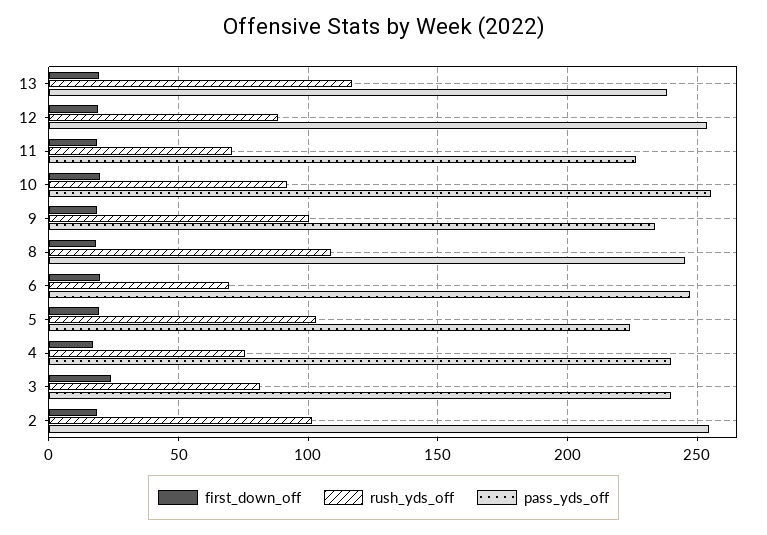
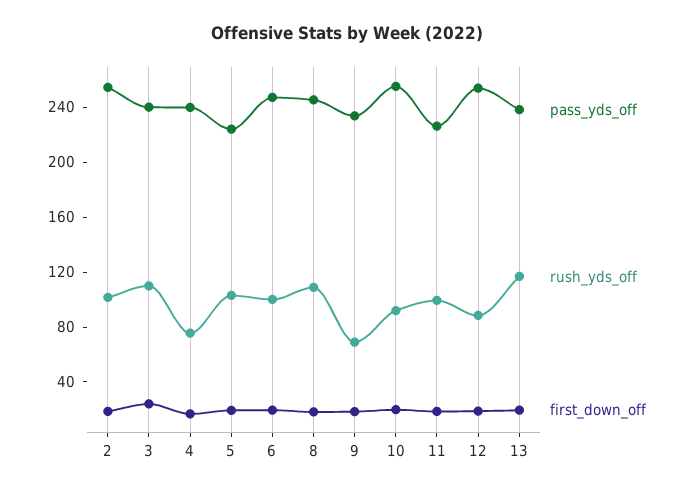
rush_yds_off, 11: 70 -> 100
rush_yds_off, 9: 100 -> 70
rush_yds_off, 6: 70 -> 100
rush_yds_off, 3: 80 -> 110

